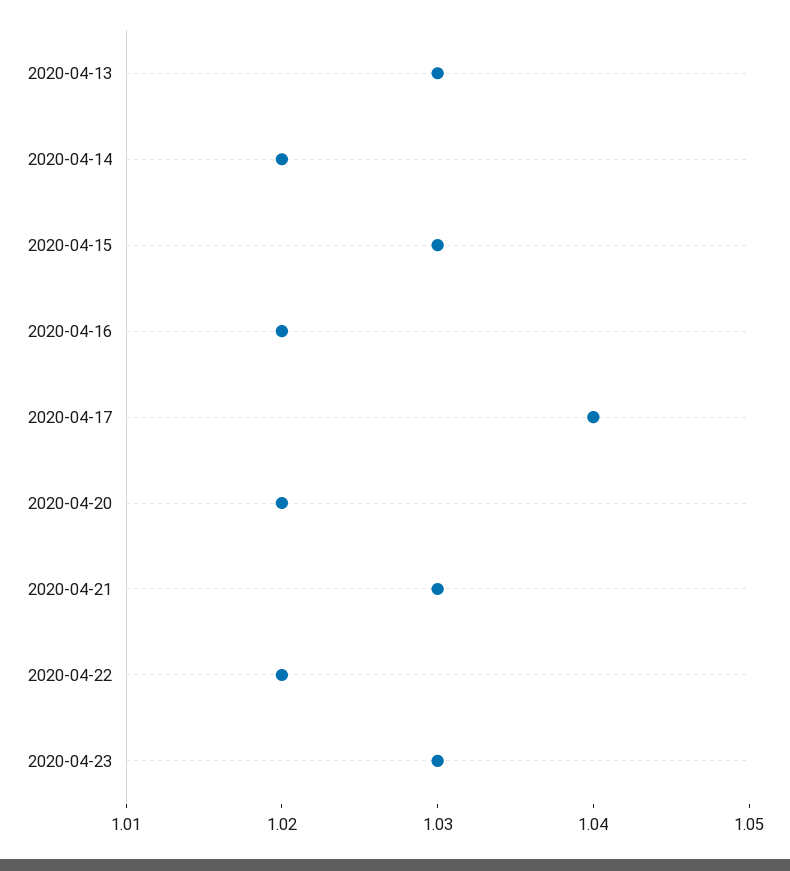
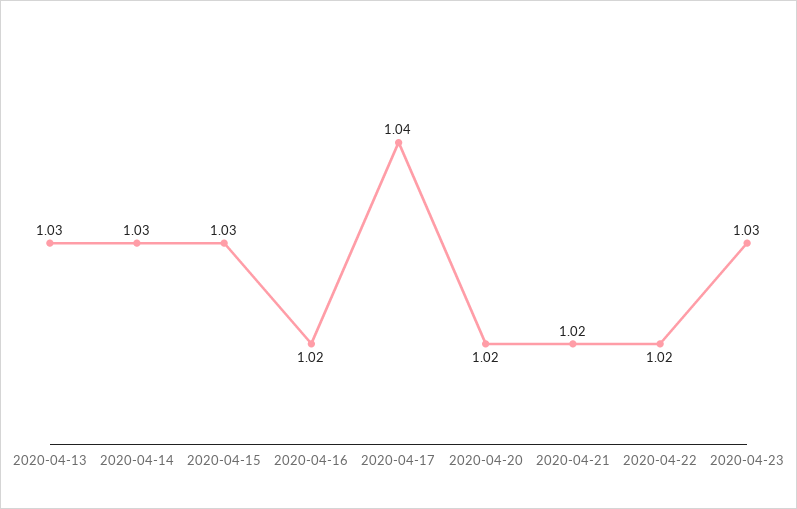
2020-04-14: 1.02 -> 1.03
2020-04-21: 1.03 -> 1.02

